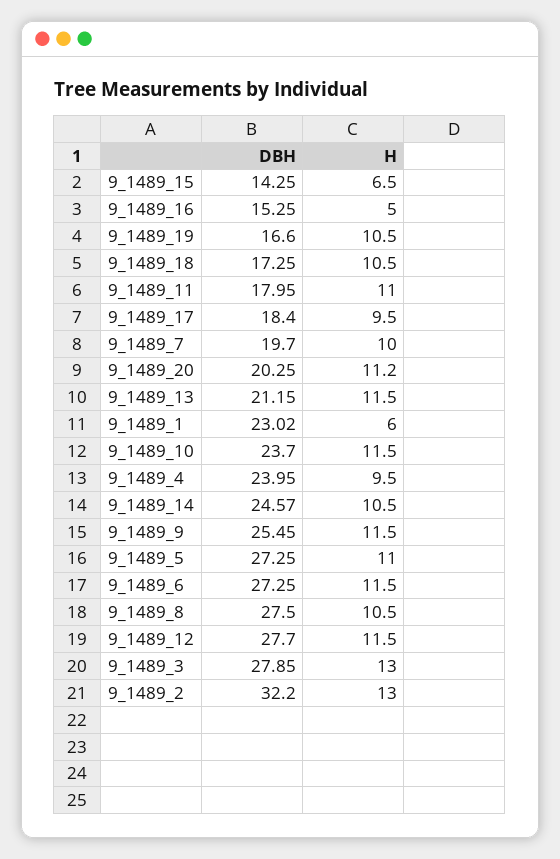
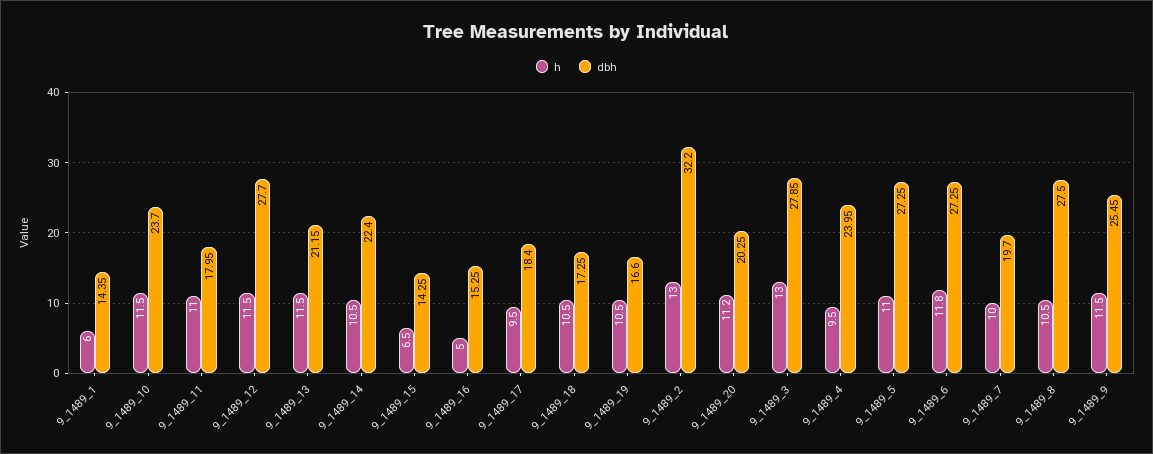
DBH, 9_1489_1: 23.02 -> 14.35
DBH, 9_1489_14: 24.57 -> 22.4
H, 9_1489_6: 11.5 -> 11.8

